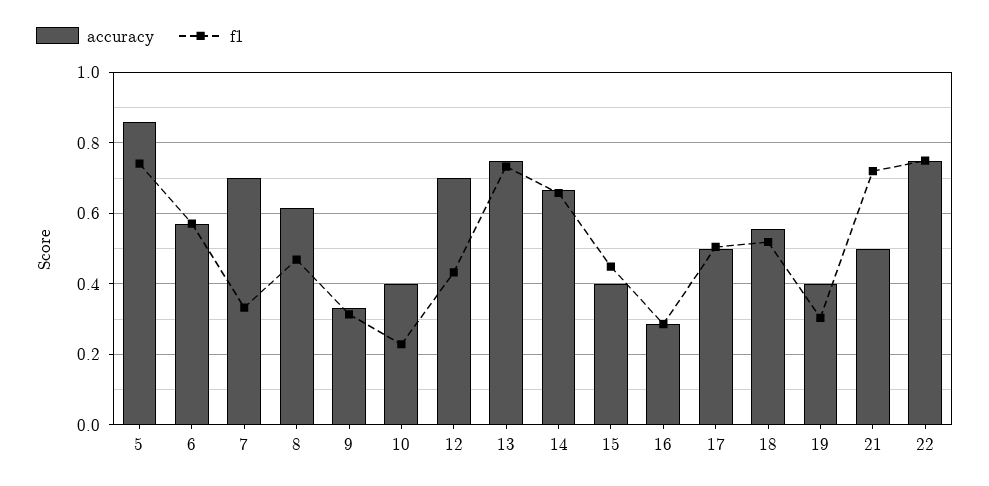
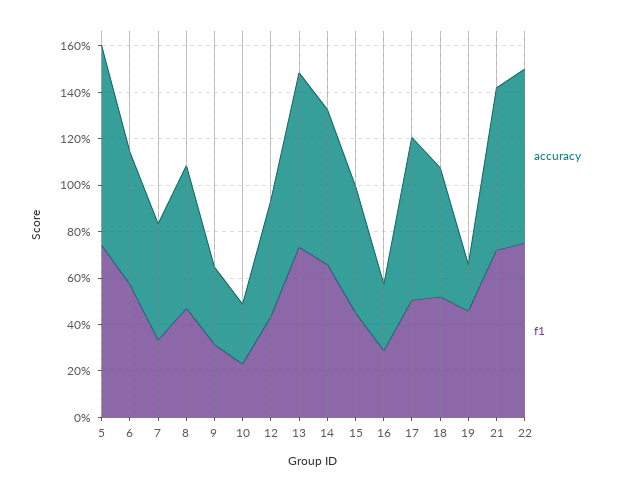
accuracy, 7: 0.7 -> 0.5
accuracy, 10: 0.4 -> 0.25
accuracy, 12: 0.7 -> 0.5
accuracy, 15: 0.4 -> 0.55
accuracy, 17: 0.5 -> 0.7
accuracy, 19: 0.4 -> 0.2
f1, 19: 0.3 -> 0.45
accuracy, 21: 0.5 -> 0.7

